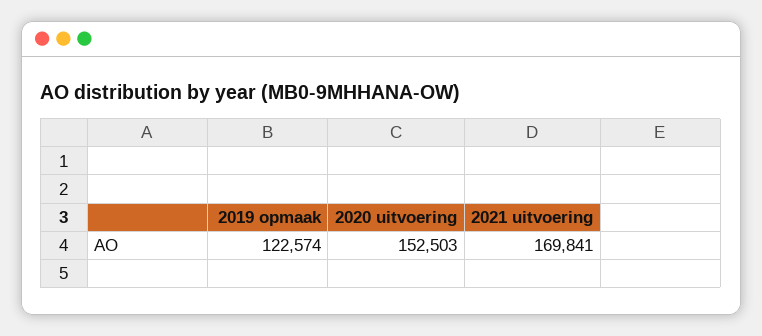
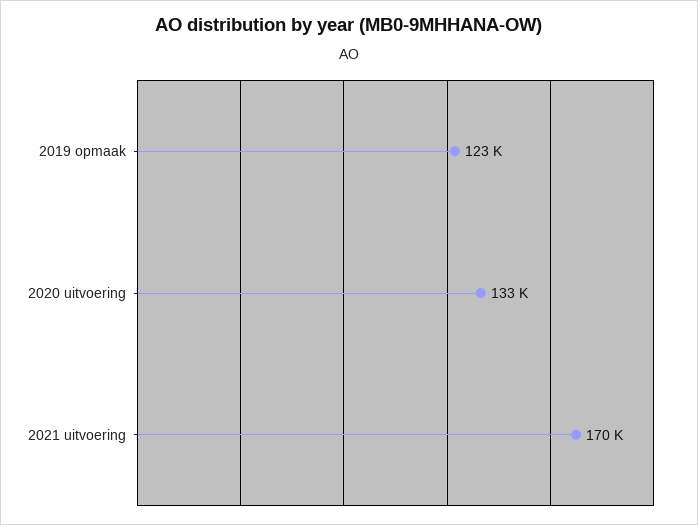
2020 uitvoering: 152503 -> 133000

